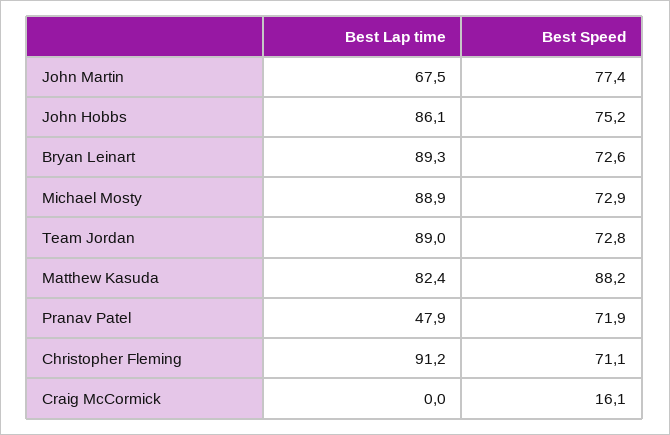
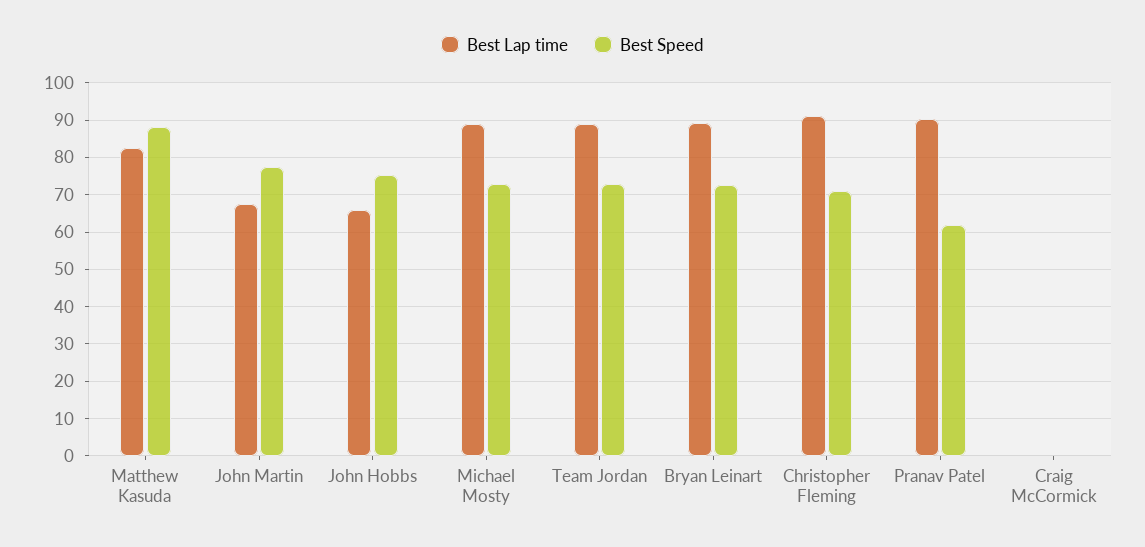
Best Lap time, John Hobbs: 86.1 -> 66
Best Lap time, Pranav Patel: 47.9 -> 90
Best Speed, Pranav Patel: 71.9 -> 62
Best Speed, Craig McCormick: 16.1 -> 0

